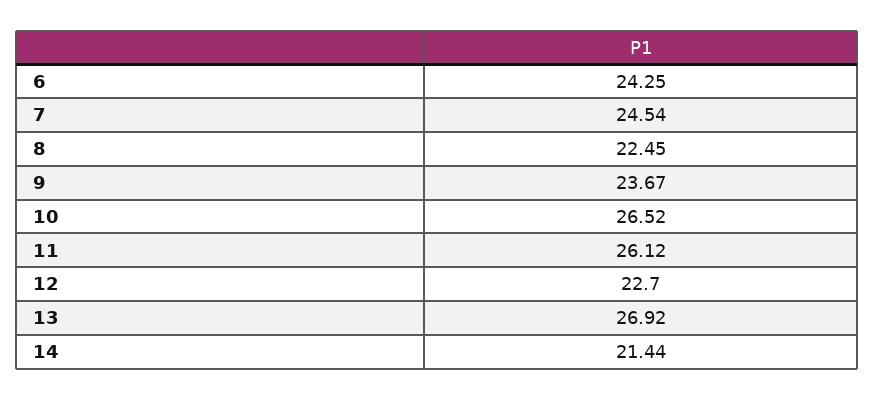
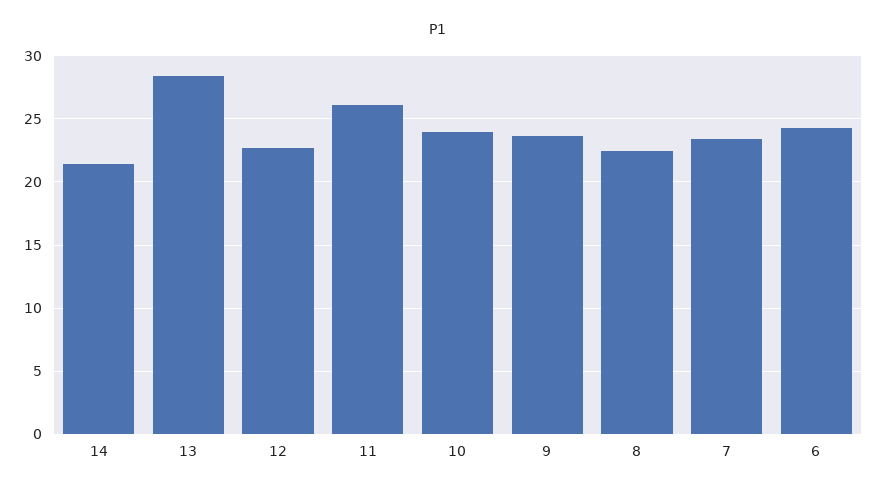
7: 24.54 -> 23.5
10: 26.52 -> 24
13: 26.92 -> 28.5

